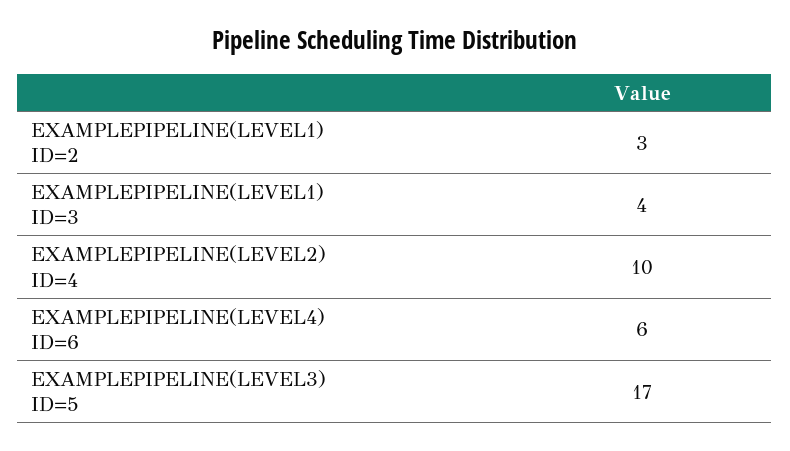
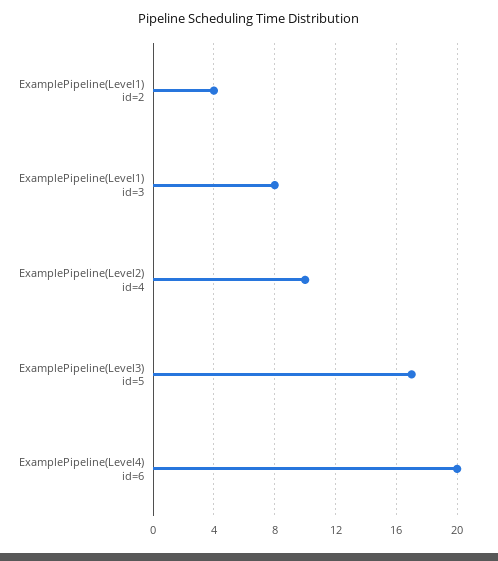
EXAMPLEPIPELINE(LEVEL1) ID=2: 3 -> 4
EXAMPLEPIPELINE(LEVEL1) ID=3: 4 -> 8
EXAMPLEPIPELINE(LEVEL4) ID=6: 6 -> 20

